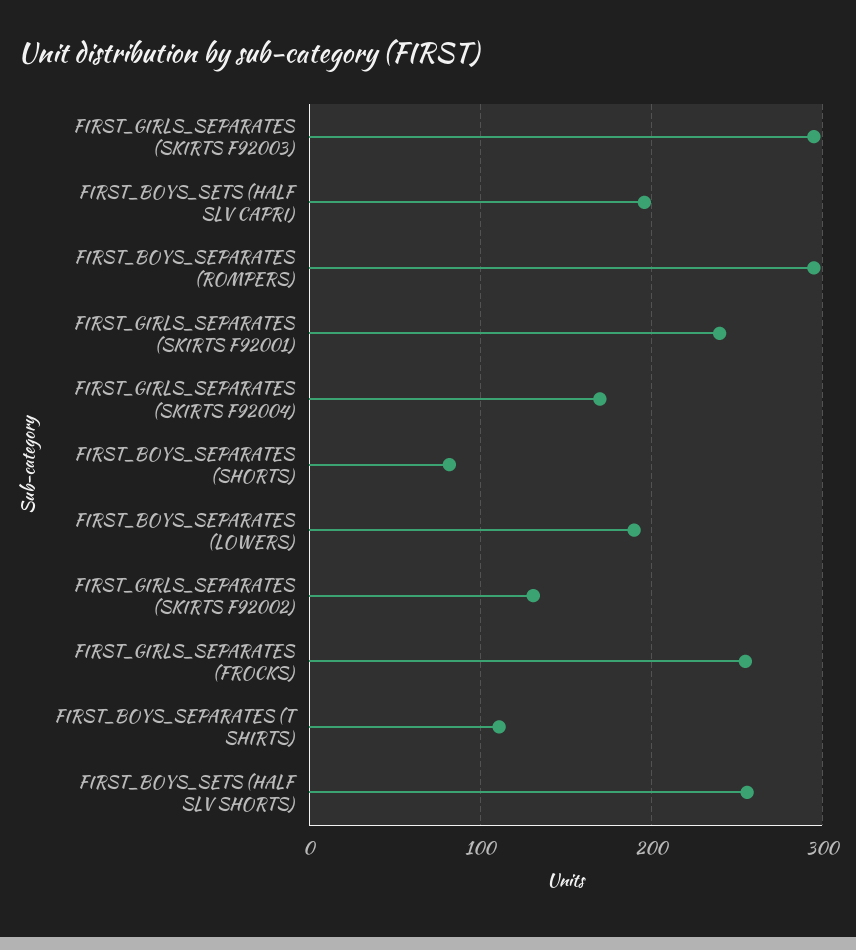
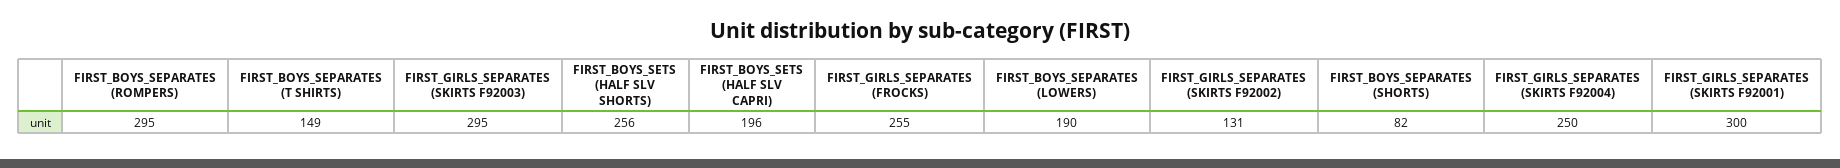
FIRST_GIRLS_SEPARATES (SKIRTS F92001): 240 -> 300
FIRST_GIRLS_SEPARATES (SKIRTS F92004): 170 -> 250
FIRST_BOYS_SEPARATES (T SHIRTS): 110 -> 149

